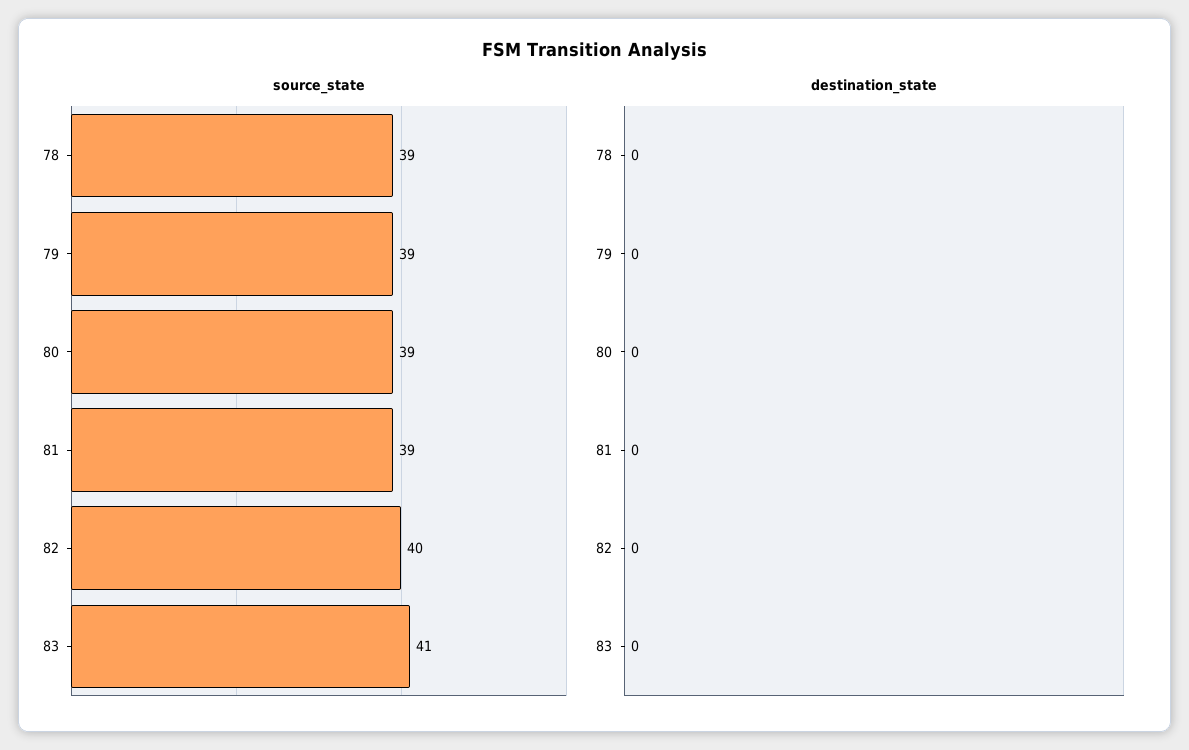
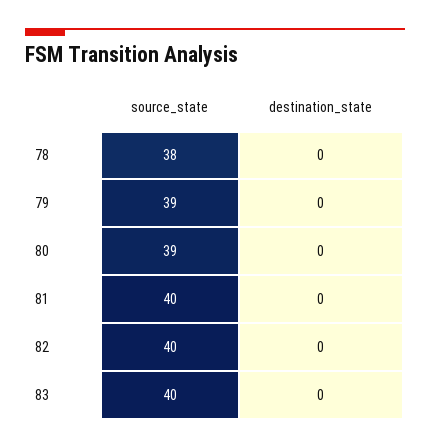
source_state, 78: 39 -> 38
source_state, 81: 39 -> 40
source_state, 83: 41 -> 40

